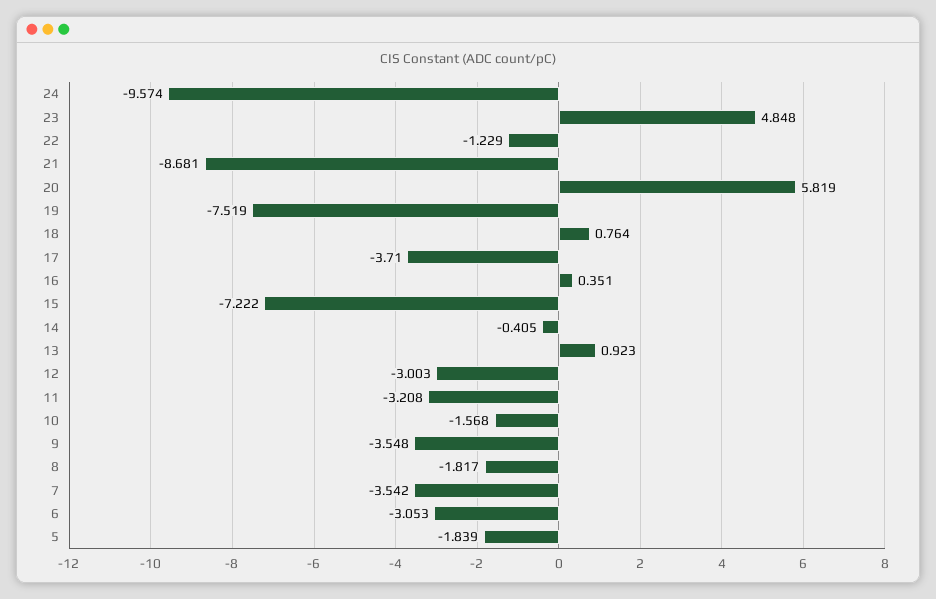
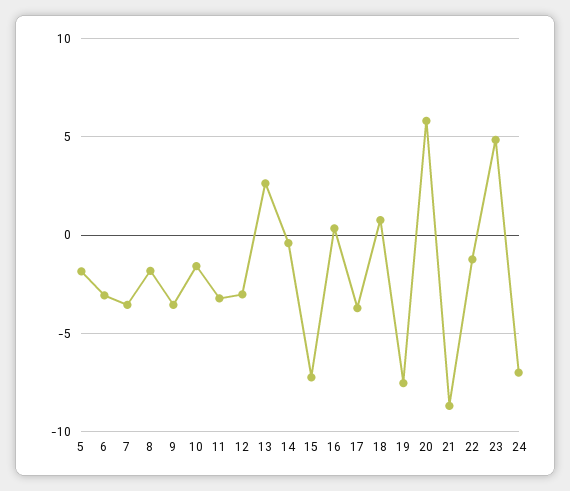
24: -9.574 -> -7
13: 0.923 -> 2.5

